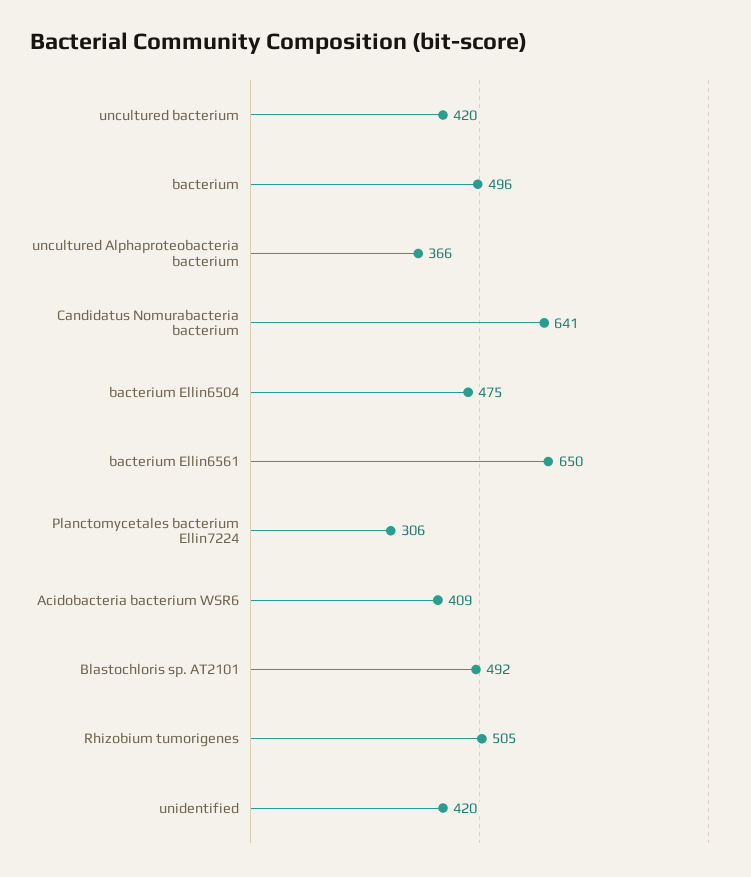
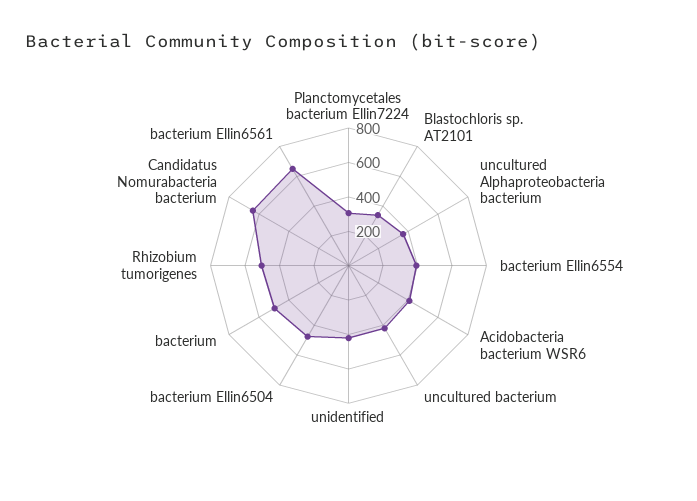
Blastochloris sp. AT2101: 492 -> 350
bacterium Ellin6554: none -> 400

